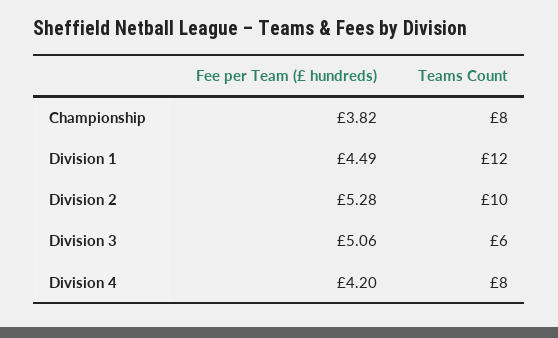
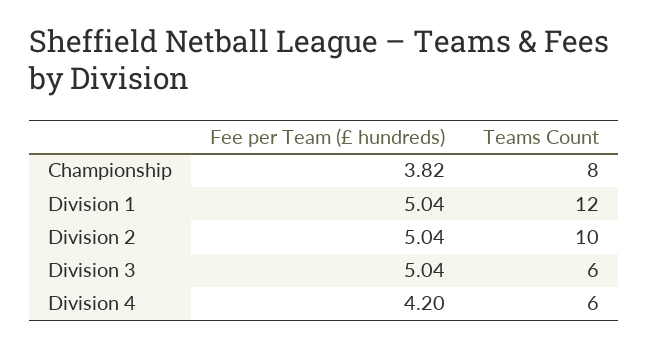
Fee per Team (£ hundreds), Division 1: 4.49 -> 5.04
Fee per Team (£ hundreds), Division 2: 5.28 -> 5.04
Fee per Team (£ hundreds), Division 3: 5.06 -> 5.04
Teams Count, Division 4: 8 -> 6

